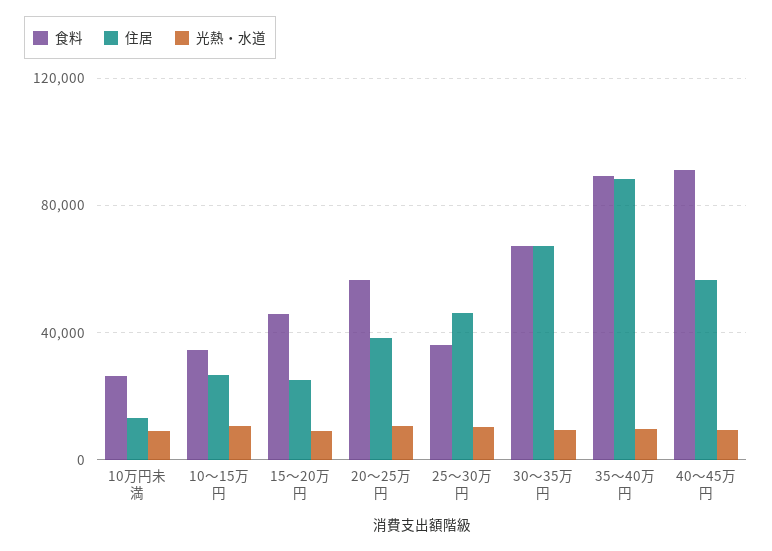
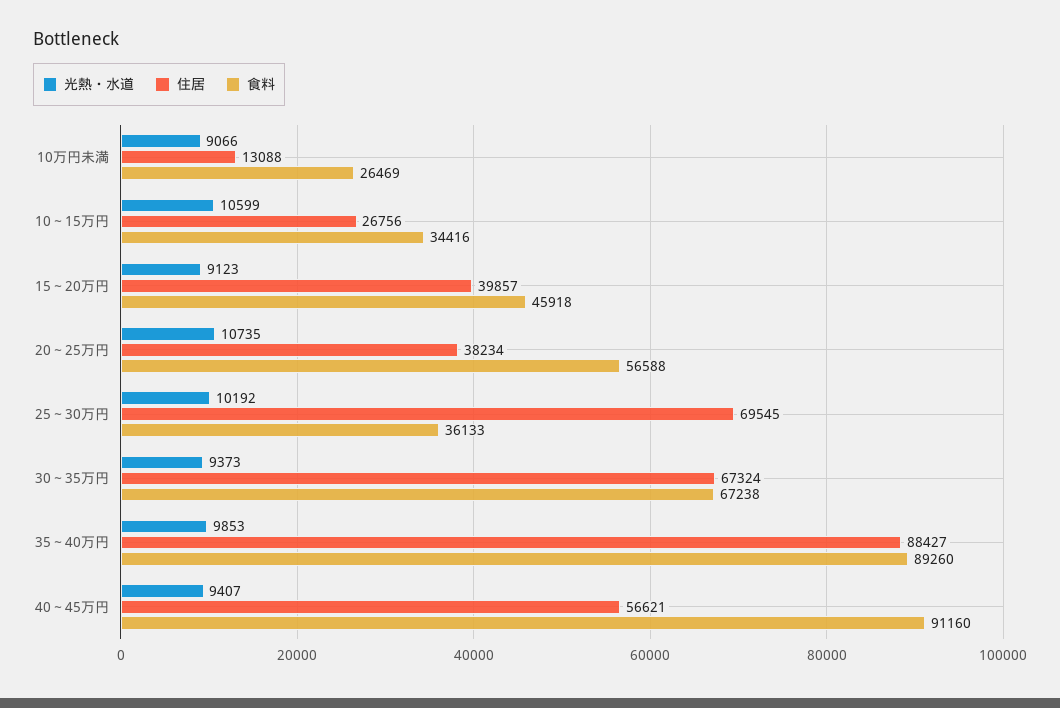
住居, 15～20万円: 25000 -> 39857
住居, 25～30万円: 45000 -> 69545

